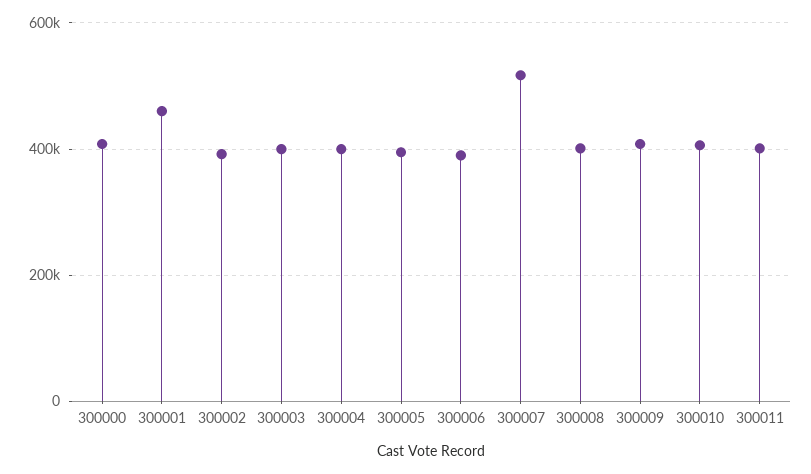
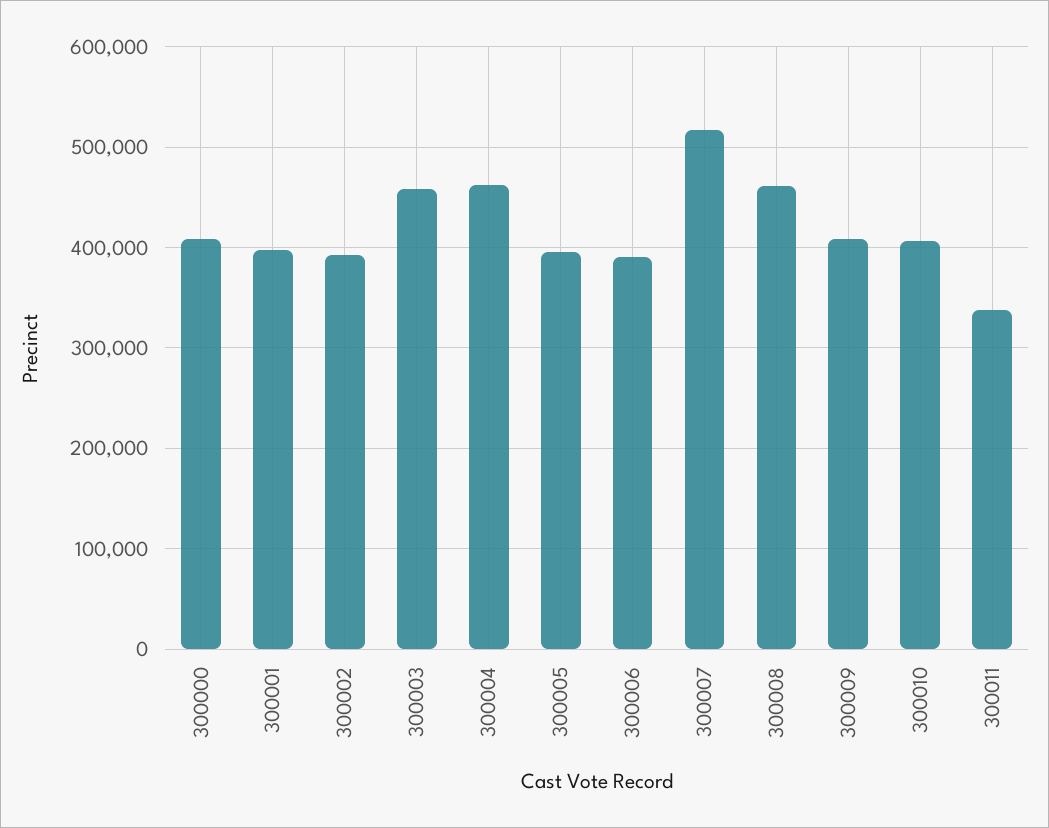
300001: 460000 -> 400000
300003: 400000 -> 460000
300004: 400000 -> 460000
300008: 400000 -> 460000
300011: 400000 -> 340000

